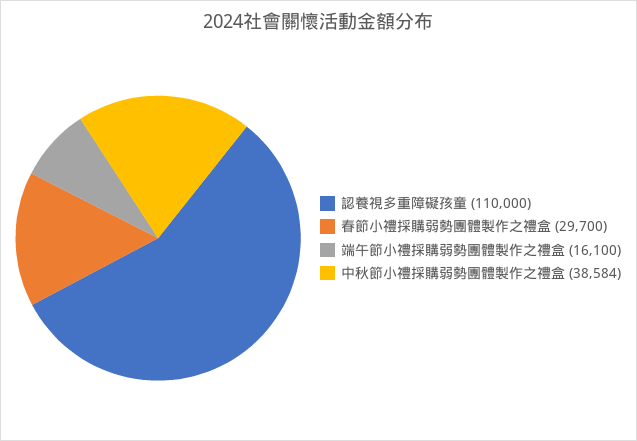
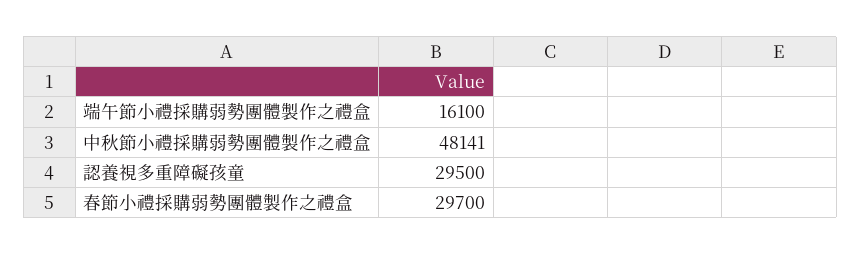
認養視多重障礙孩童: 110000 -> 29500
中秋節小禮採購弱勢團體製作之禮盒: 38584 -> 48141

